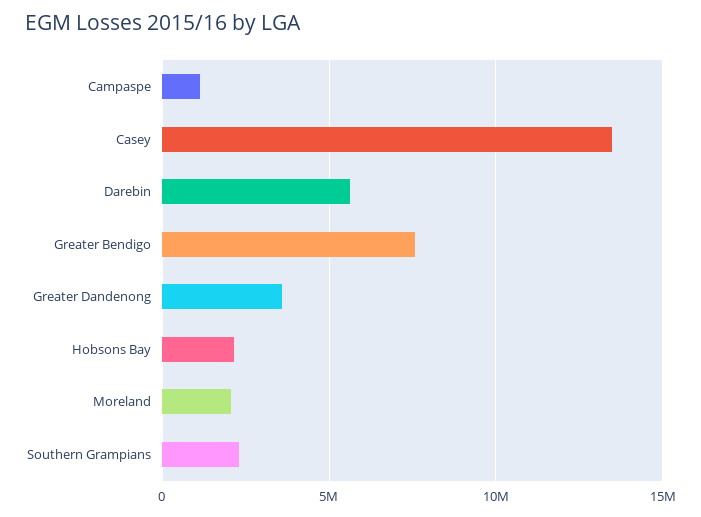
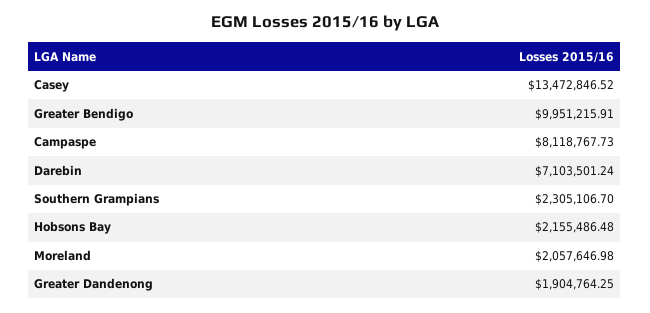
Campaspe: 1000000 -> 8118767.73
Darebin: 5500000 -> 7103501.24
Greater Bendigo: 7500000 -> 9951215.91
Greater Dandenong: 3500000 -> 1904764.25

